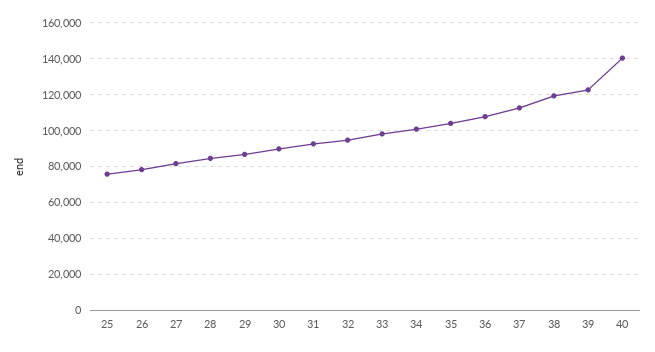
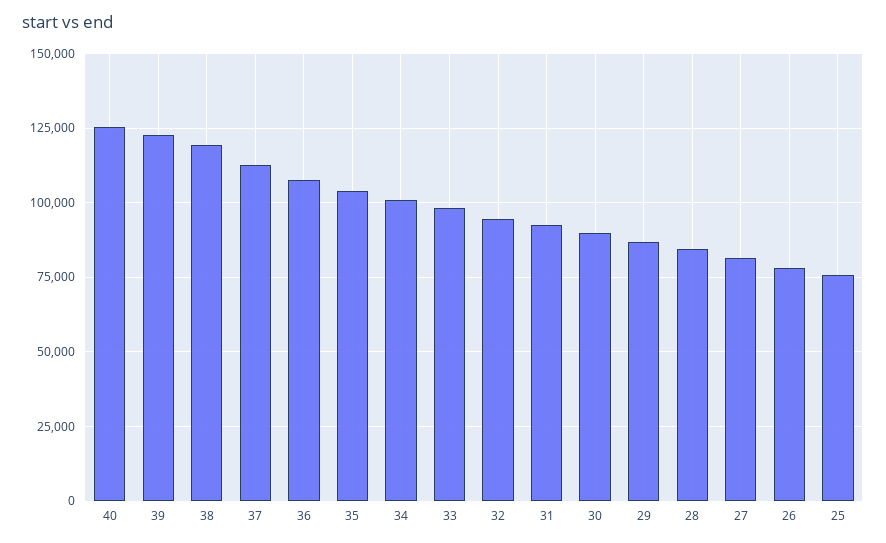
40: 140000 -> 125000

